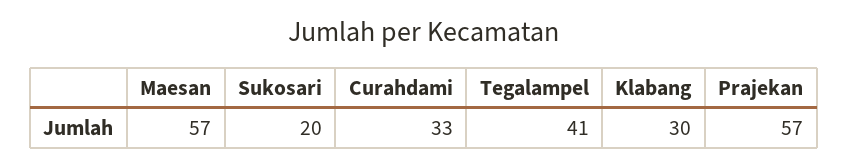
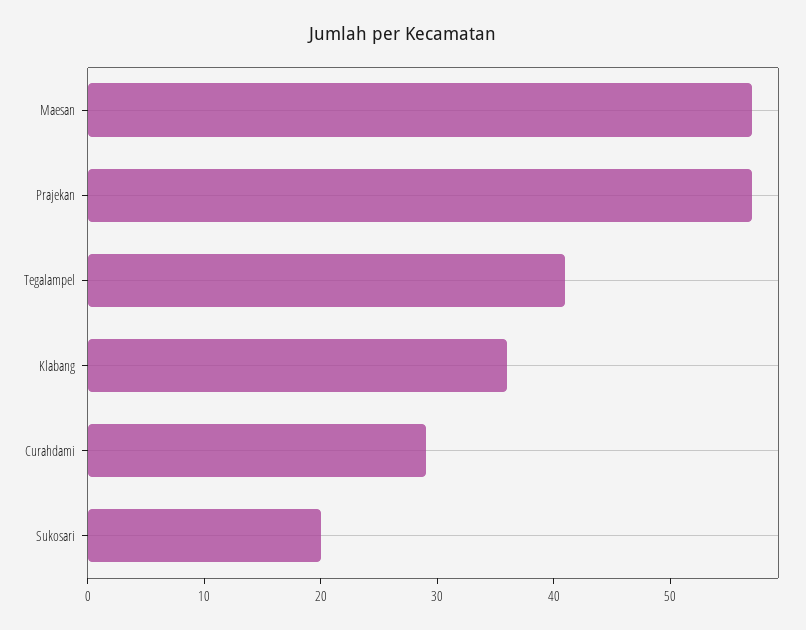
Curahdami: 33 -> 29
Klabang: 30 -> 36

